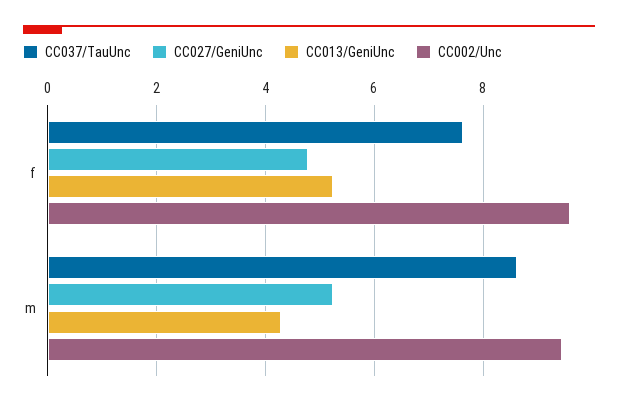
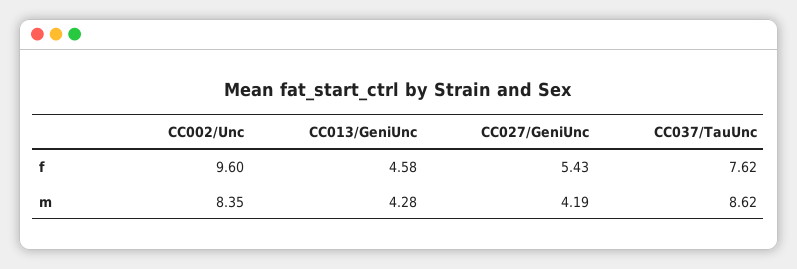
CC027/GeniUnc, f: 4.8 -> 5.43
CC013/GeniUnc, f: 5.2 -> 4.58
CC027/GeniUnc, m: 5.2 -> 4.19
CC002/Unc, m: 9.4 -> 8.35

